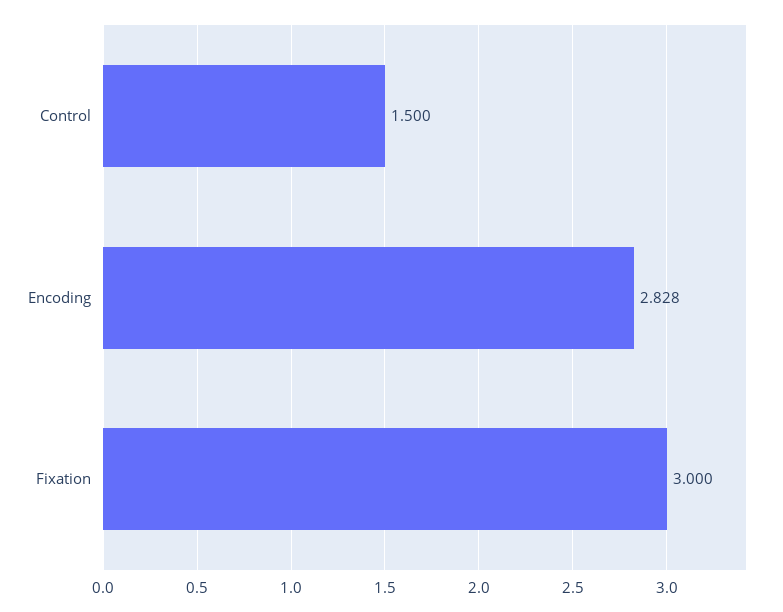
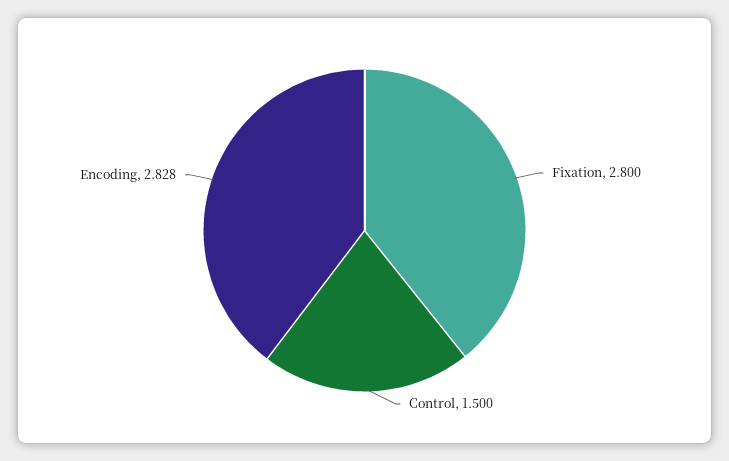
Fixation: 3 -> 2.8

